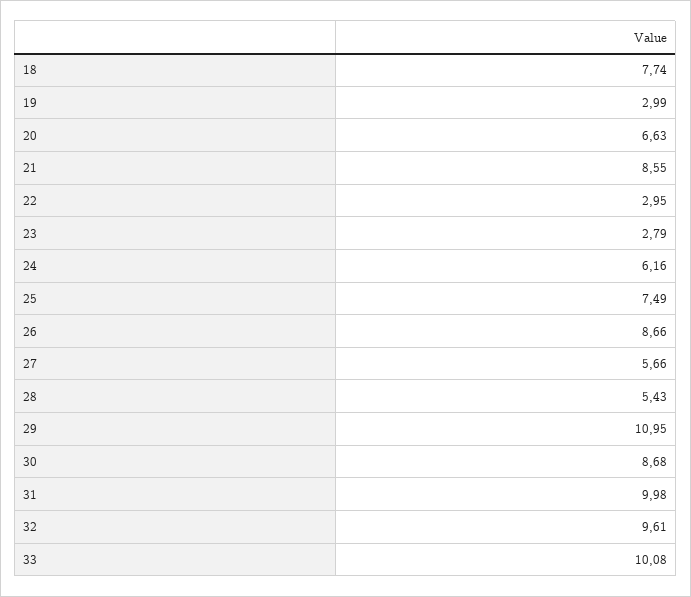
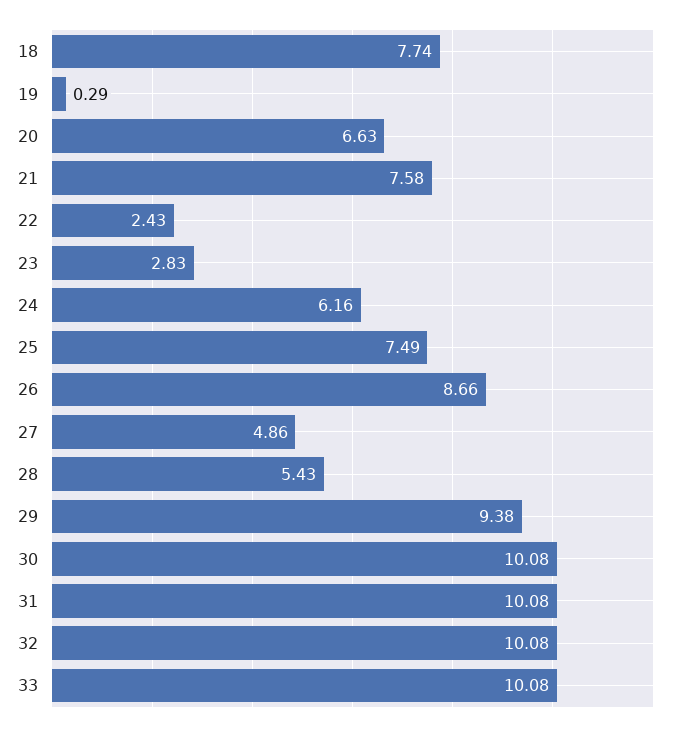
19: 2.99 -> 0.29
21: 8.55 -> 7.58
22: 2.95 -> 2.43
23: 2.79 -> 2.83
27: 5.66 -> 4.86
29: 10.95 -> 9.38
30: 8.68 -> 10.08
31: 9.98 -> 10.08
32: 9.61 -> 10.08

